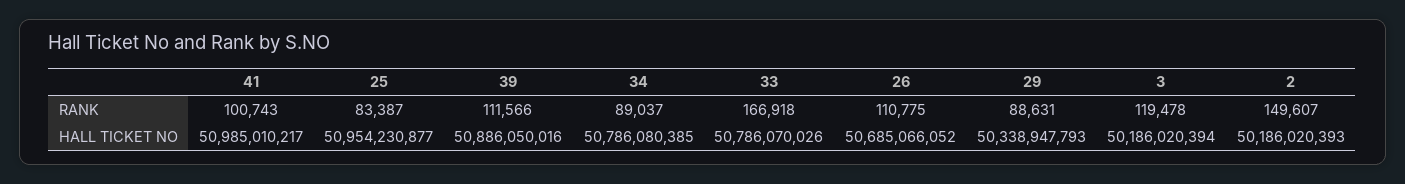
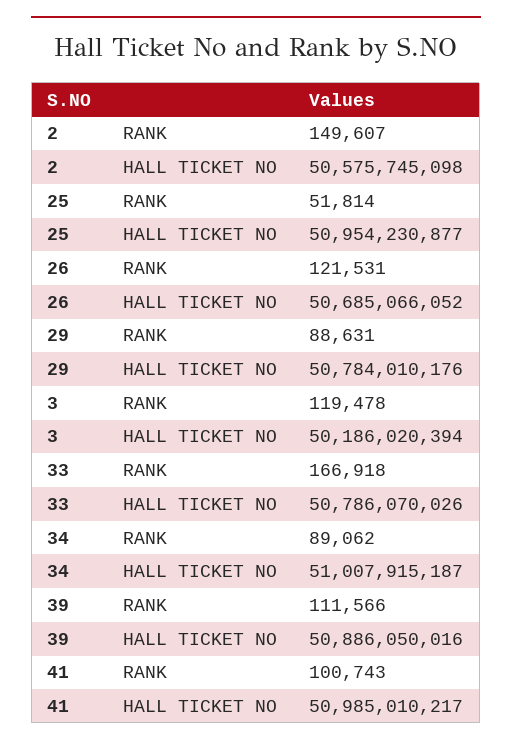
25, RANK: 83387 -> 51814
34, RANK: 89037 -> 89062
26, RANK: 110775 -> 121531
34, HALL TICKET NO: 50786080385 -> 51007915187
29, HALL TICKET NO: 50338947793 -> 50784010176
2, HALL TICKET NO: 50186020393 -> 50575745098

